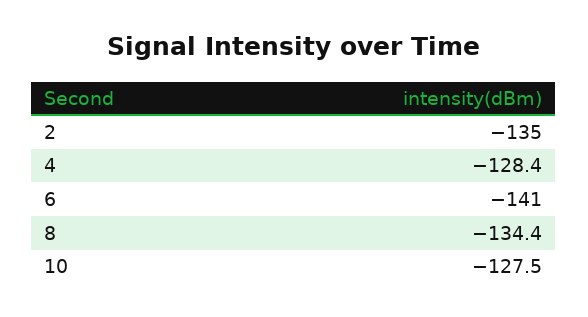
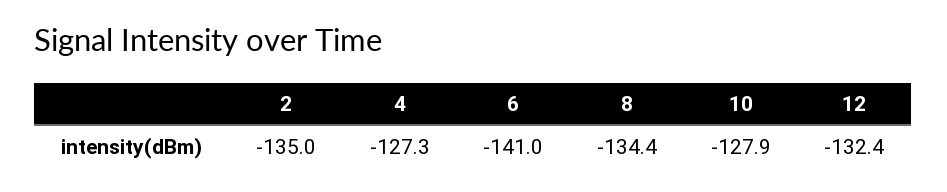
4: -128.4 -> -127.3
10: -127.5 -> -127.9
12: none -> -132.4

